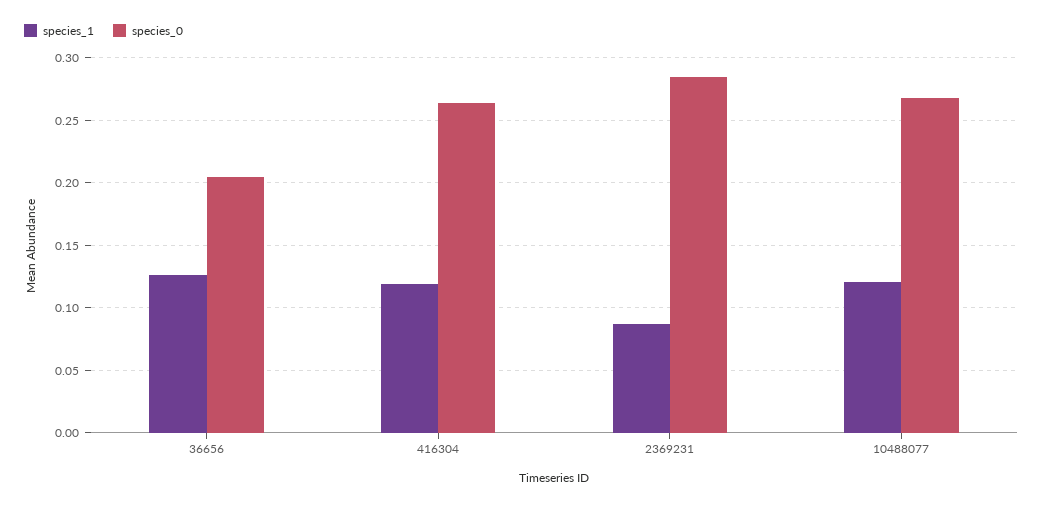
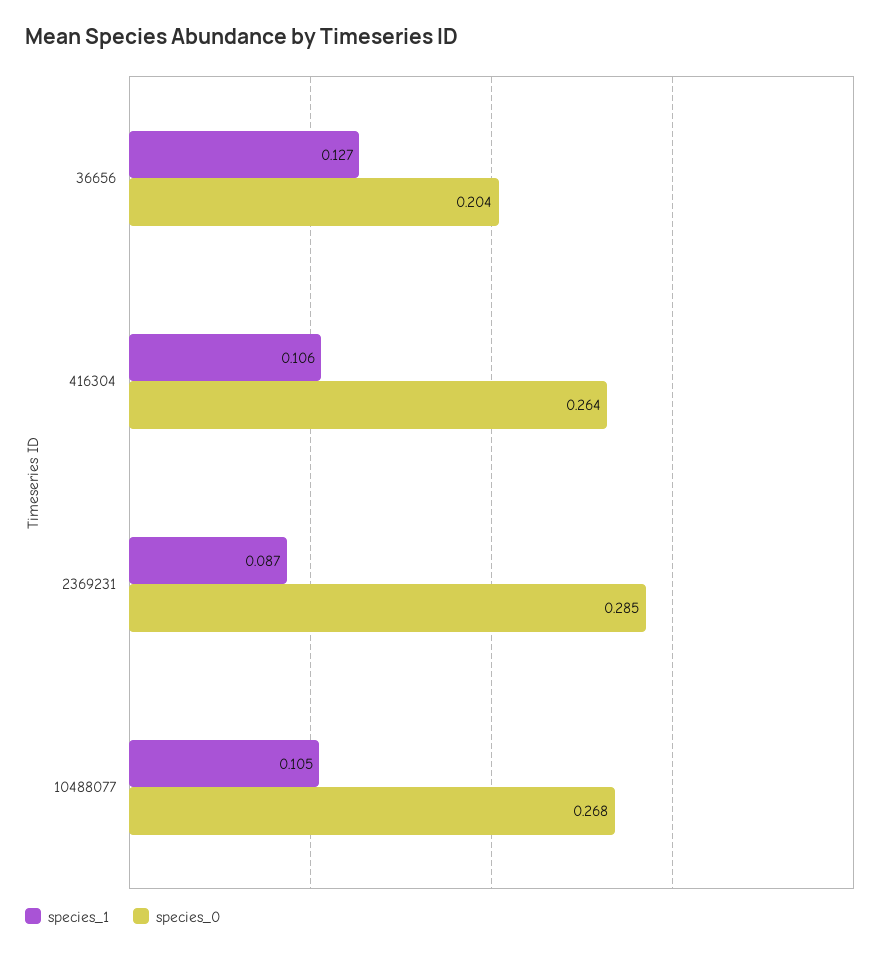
species_1, 416304: 0.12 -> 0.106
species_1, 10488077: 0.12 -> 0.105

